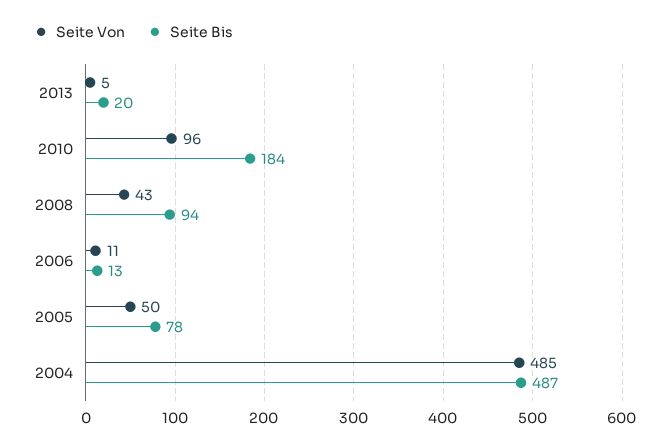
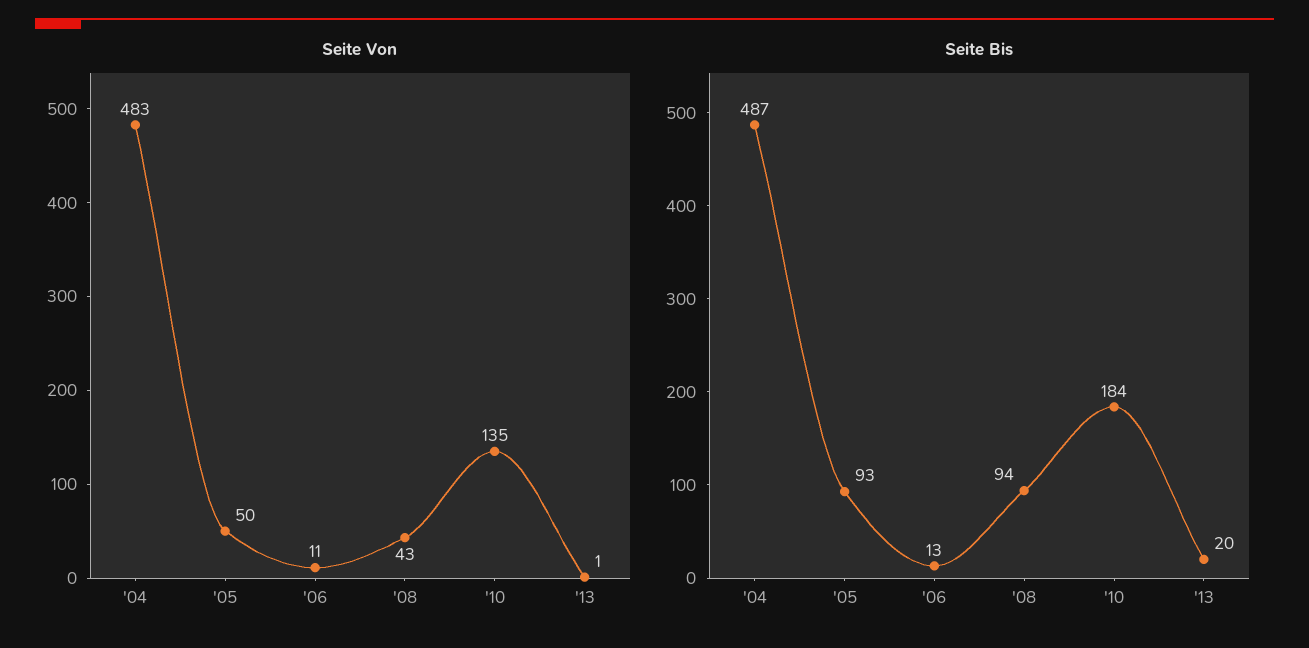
Seite Von, 2013: 5 -> 1
Seite Von, 2010: 96 -> 135
Seite Bis, 2005: 78 -> 93
Seite Von, 2004: 485 -> 483

